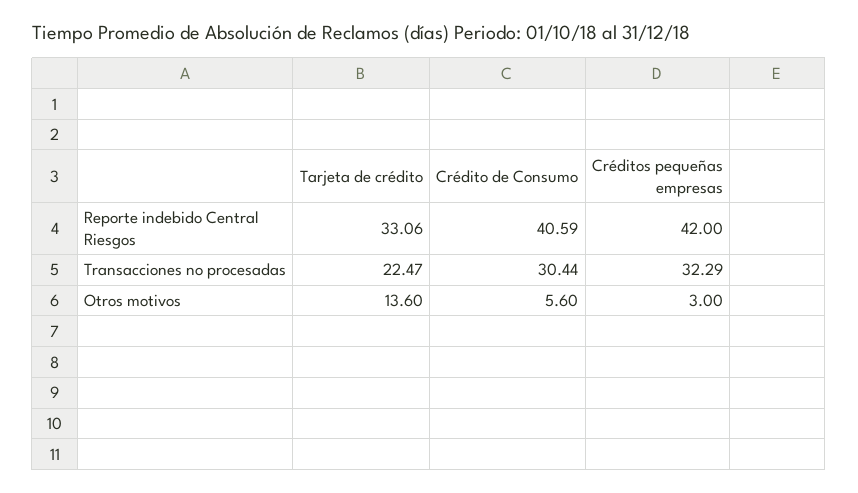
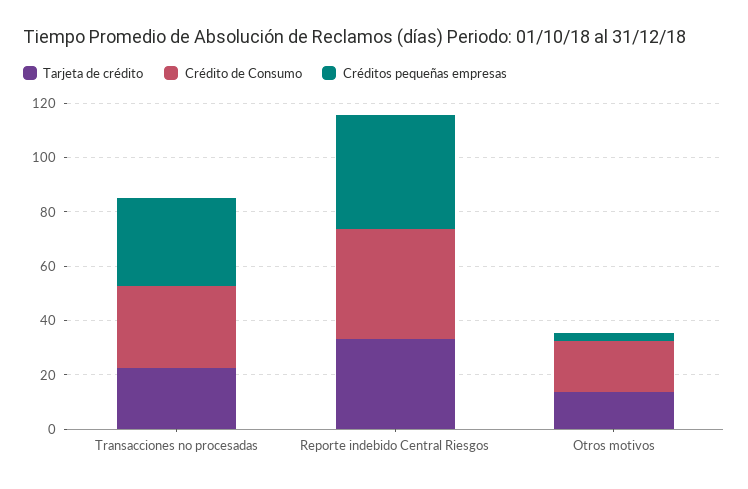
Crédito de Consumo, Otros motivos: 5.6 -> 20

